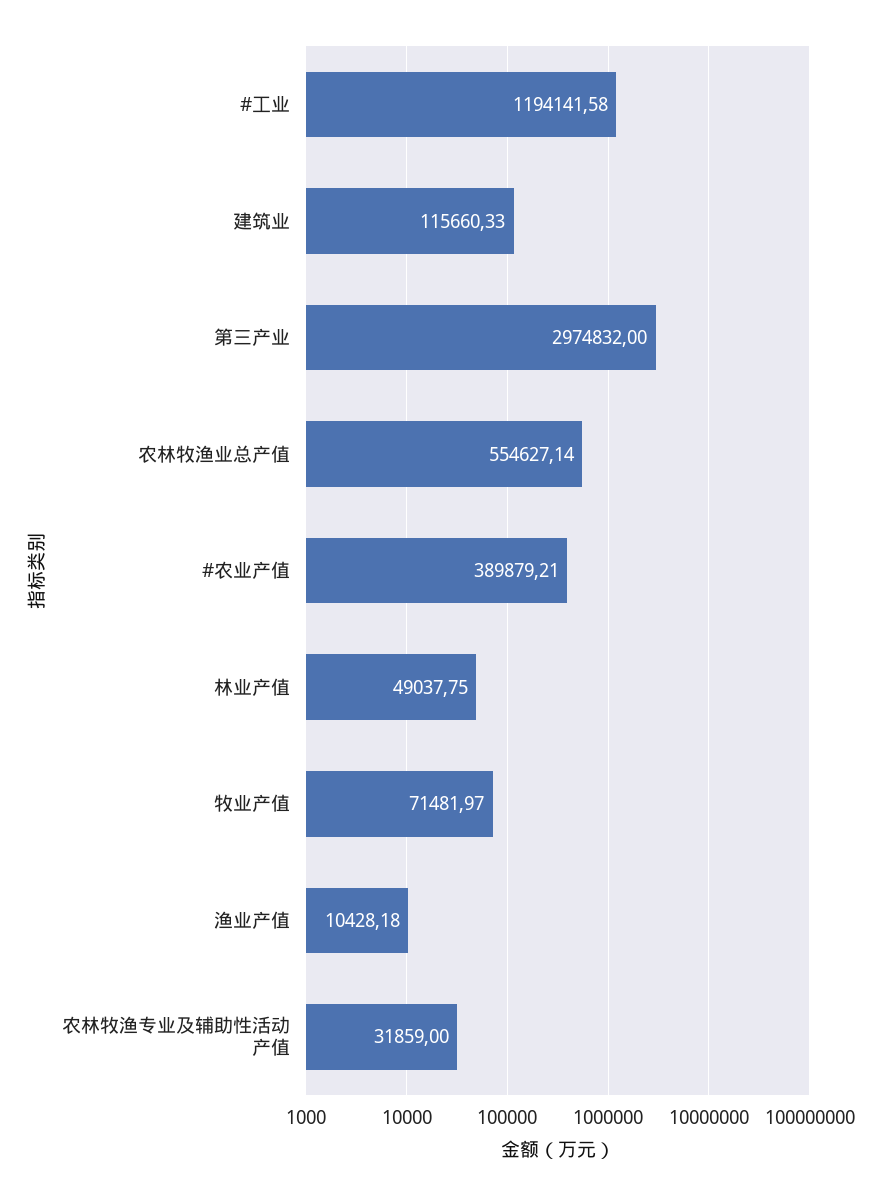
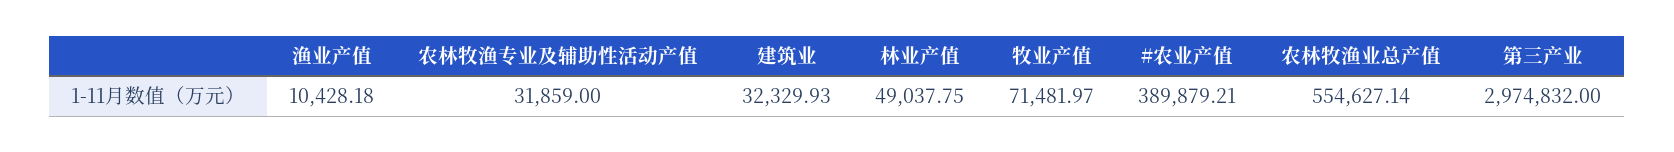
#工业: 1194141.58 -> none
建筑业: 115660.33 -> 32329.93

